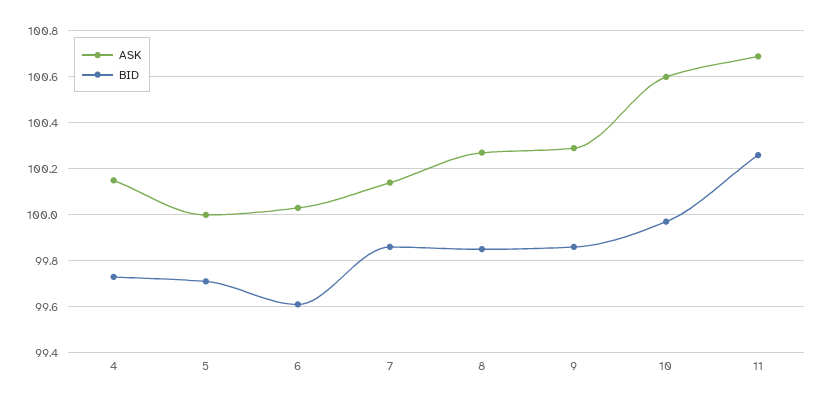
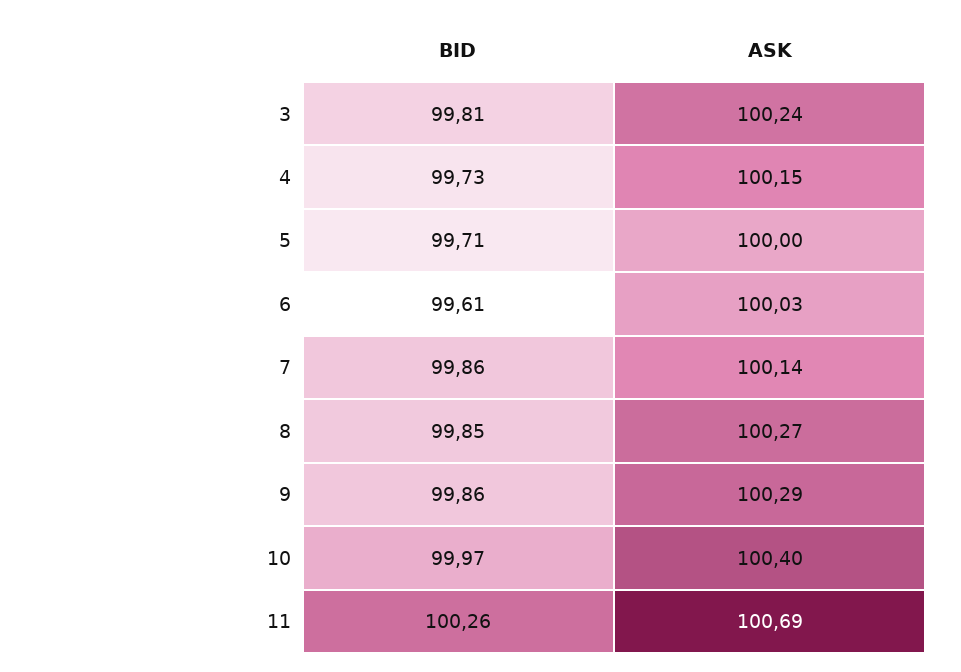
ASK, 10: 100.6 -> 100.4
BID, 3: none -> 99.81
ASK, 3: none -> 100.24

